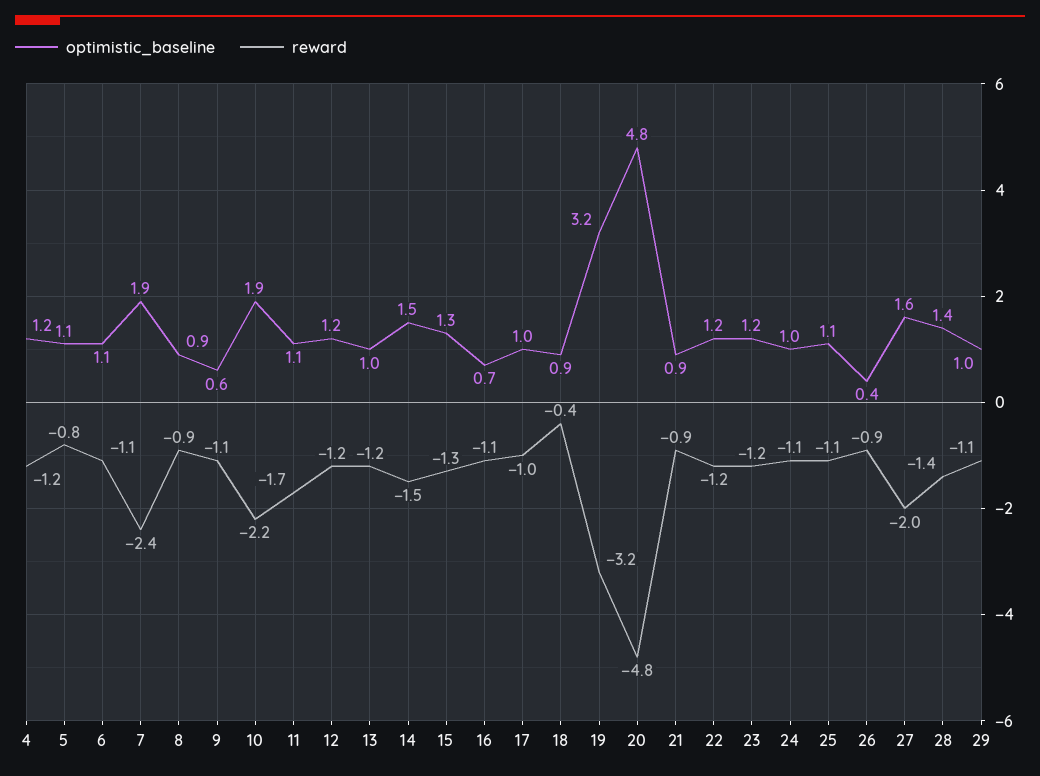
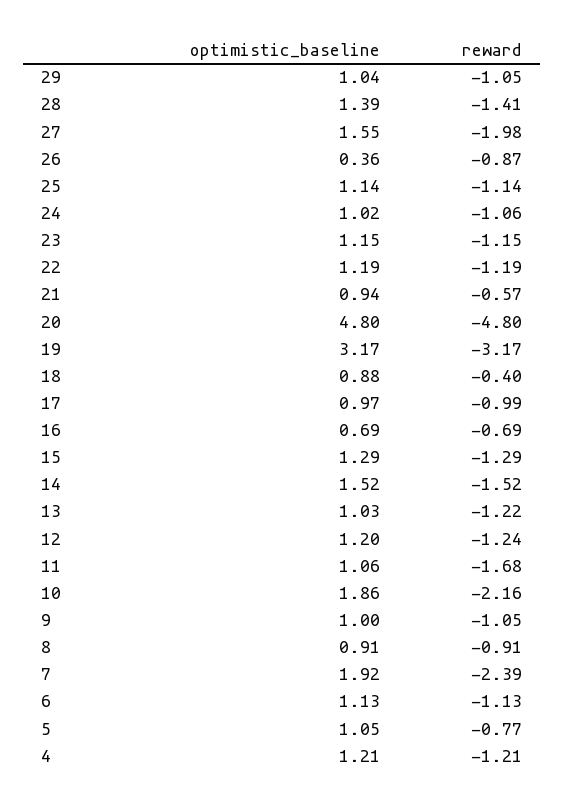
optimistic_baseline, 9: 0.6 -> 1
reward, 16: -1.1 -> -0.69
reward, 21: -0.9 -> -0.57

